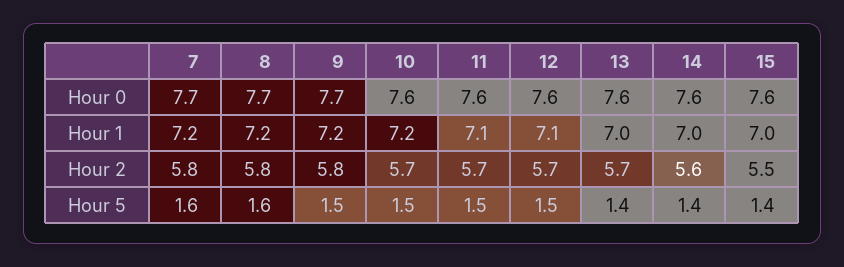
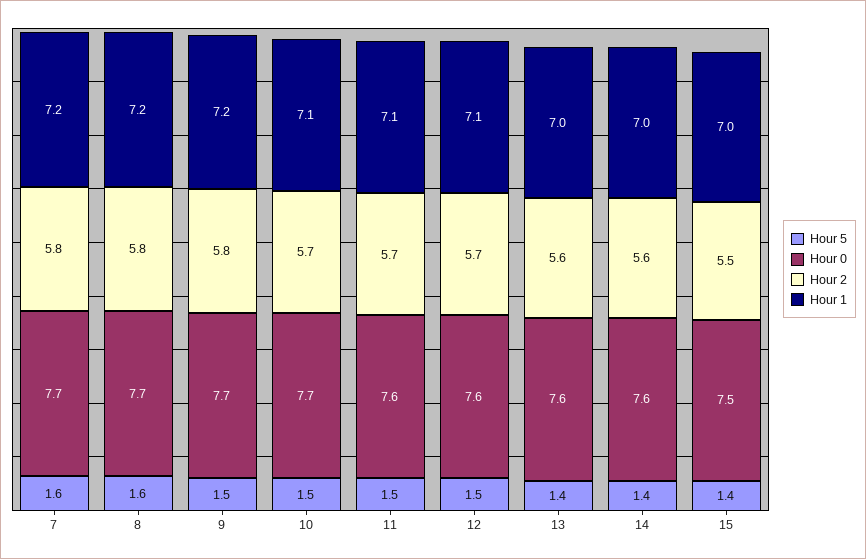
Hour 0, 10: 7.6 -> 7.7
Hour 0, 15: 7.6 -> 7.5
Hour 1, 10: 7.2 -> 7.1
Hour 2, 13: 5.7 -> 5.6

